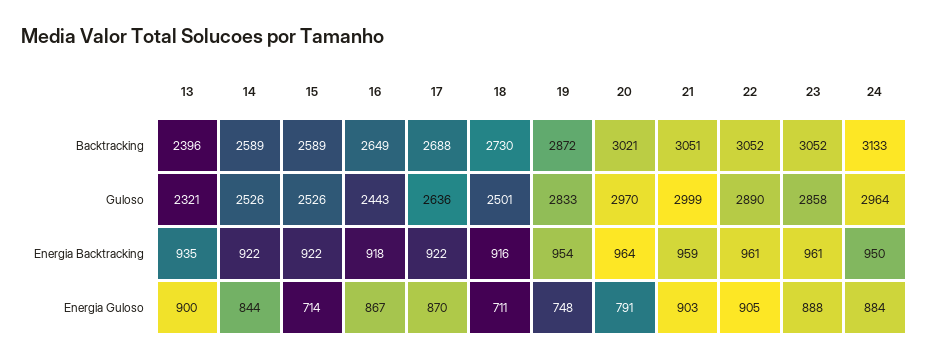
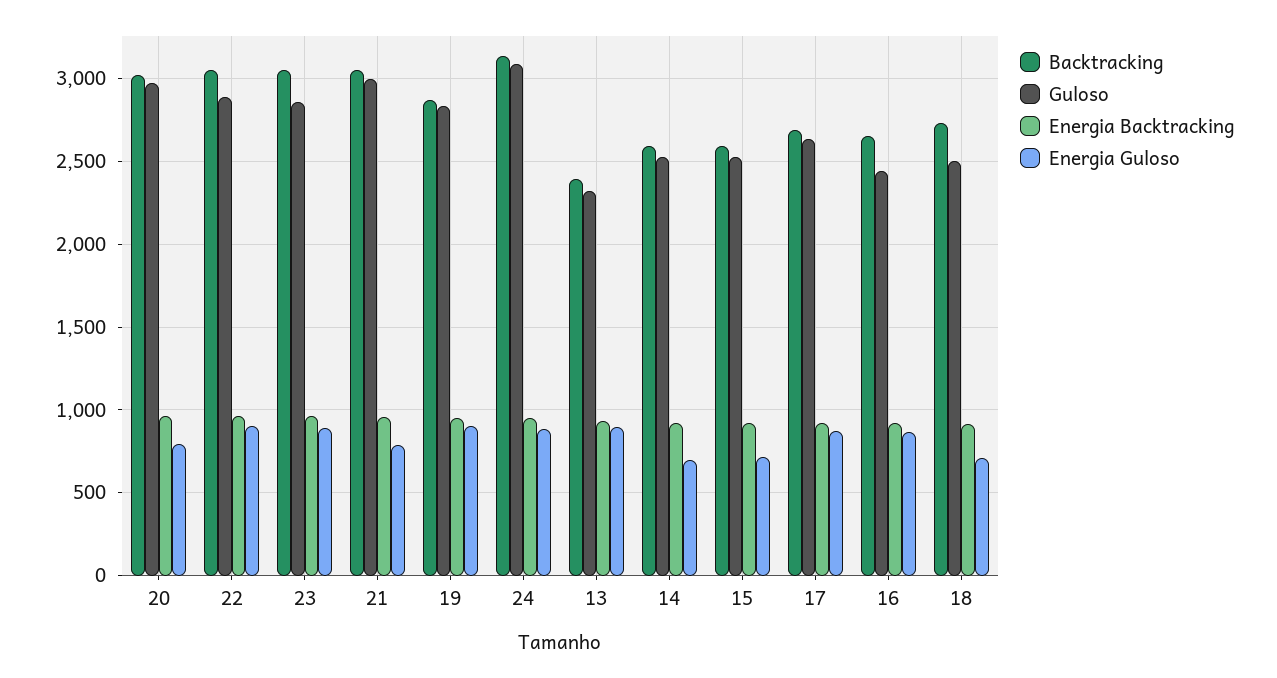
Guloso, 24: 2964 -> 3100
Energia Guloso, 14: 844 -> 700
Energia Guloso, 19: 748 -> 900
Energia Guloso, 21: 903 -> 800

